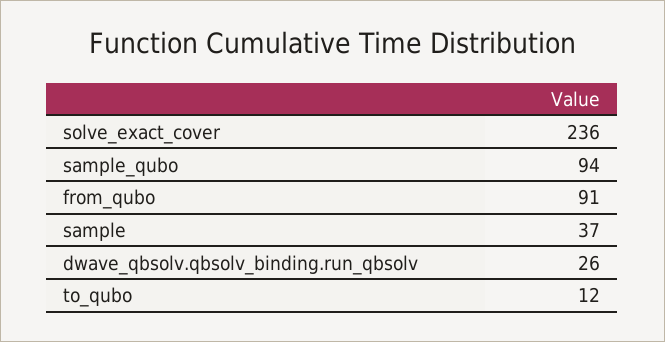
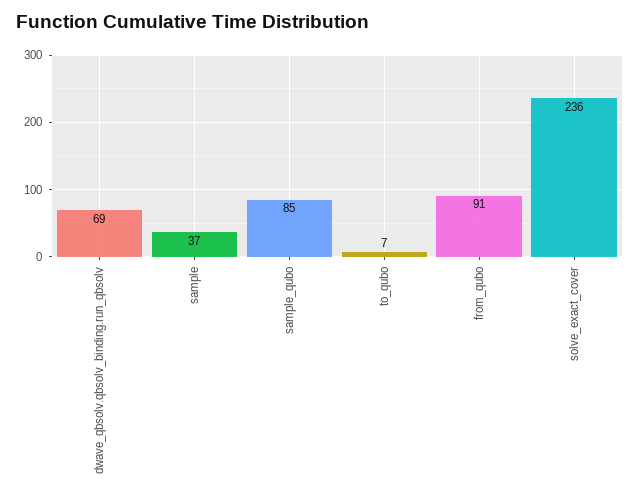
sample_qubo: 94 -> 85
dwave_qbsolv.qbsolv_binding.run_qbsolv: 26 -> 69
to_qubo: 12 -> 7

